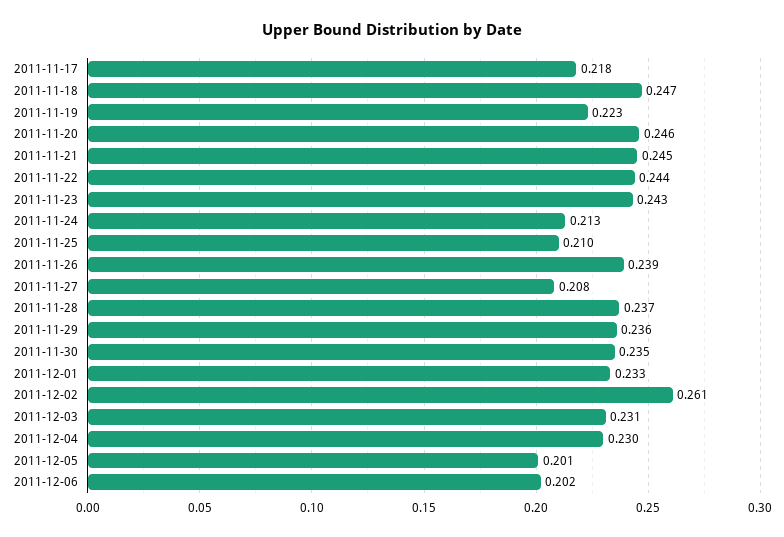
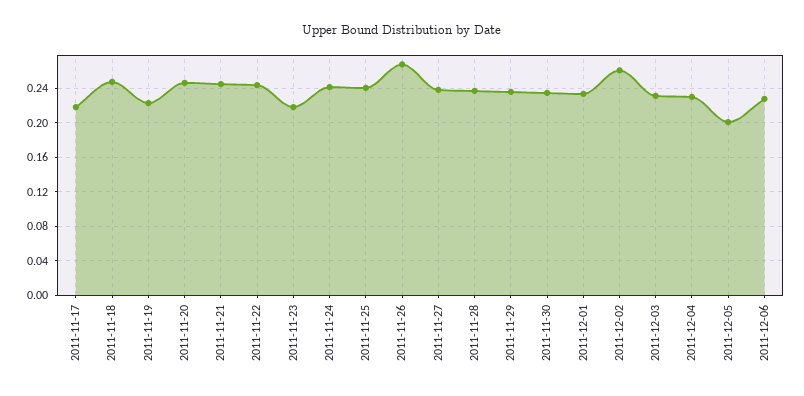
2011-11-23: 0.243 -> 0.22
2011-11-24: 0.213 -> 0.24
2011-11-25: 0.21 -> 0.24
2011-11-26: 0.239 -> 0.27
2011-11-27: 0.208 -> 0.24
2011-12-06: 0.202 -> 0.23

